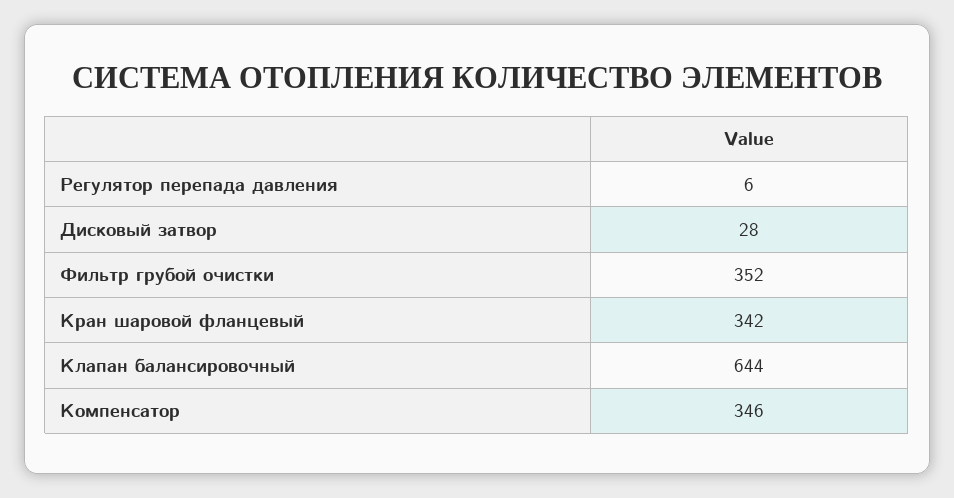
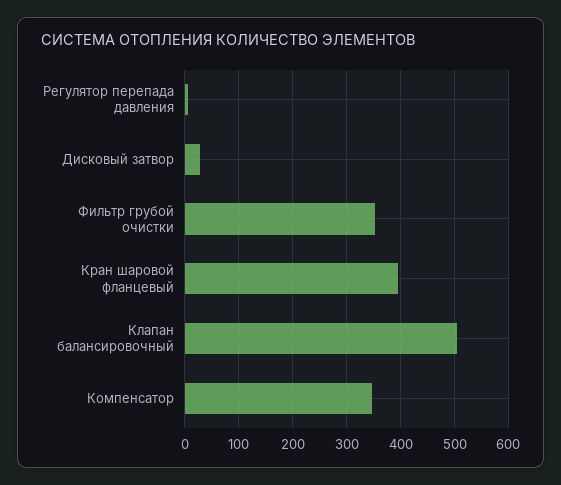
Кран шаровой фланцевый: 342 -> 400
Клапан балансировочный: 644 -> 500

